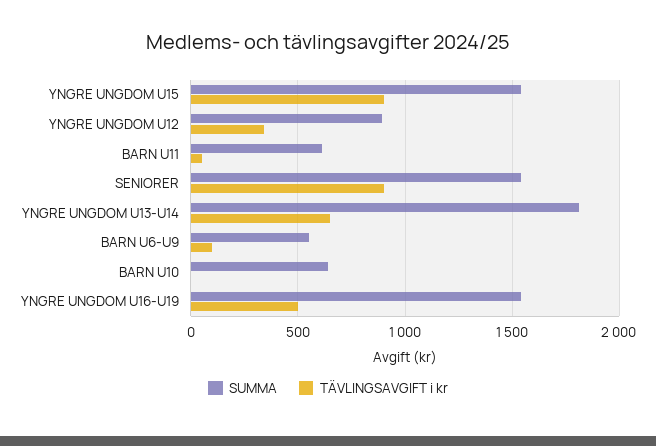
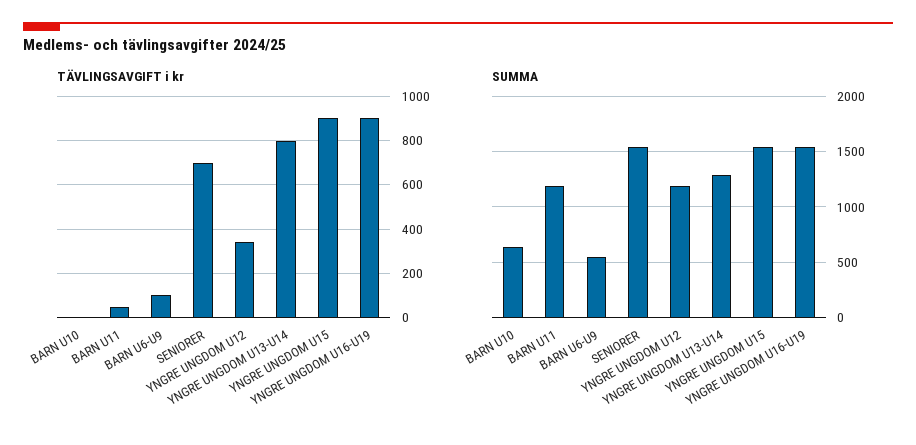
SUMMA, YNGRE UNGDOM U12: 900 -> 1200
SUMMA, BARN U11: 600 -> 1200
TÄVLINGSAVGIFT i kr, SENIORER: 900 -> 700
SUMMA, YNGRE UNGDOM U13-U14: 1800 -> 1300
TÄVLINGSAVGIFT i kr, YNGRE UNGDOM U13-U14: 650 -> 800
TÄVLINGSAVGIFT i kr, YNGRE UNGDOM U16-U19: 500 -> 900

